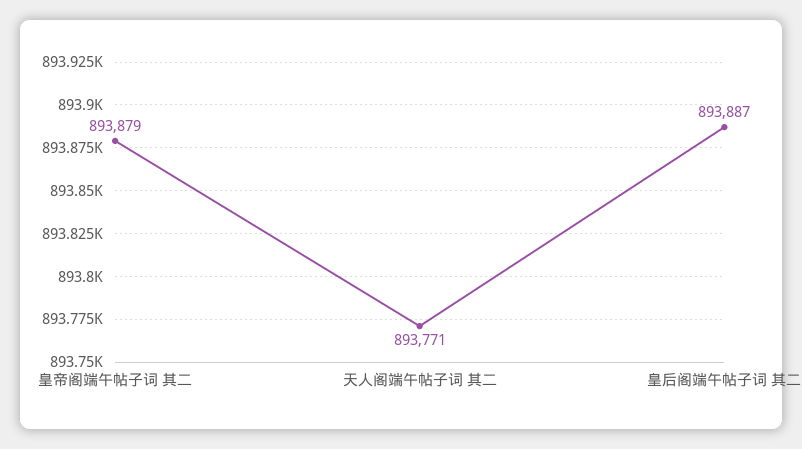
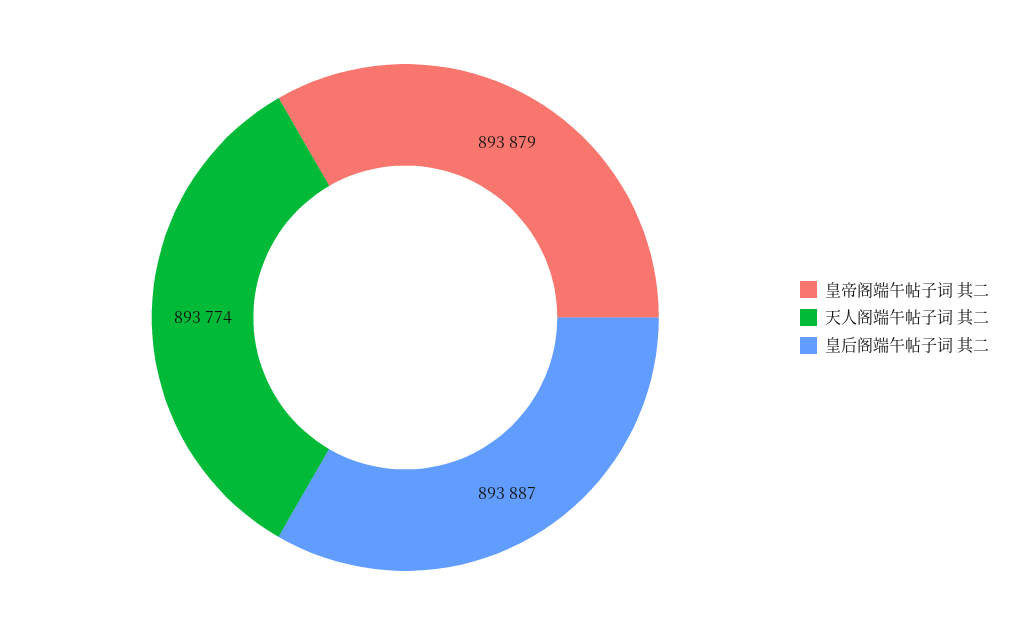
天人阁端午帖子词 其二: 893771 -> 893774

